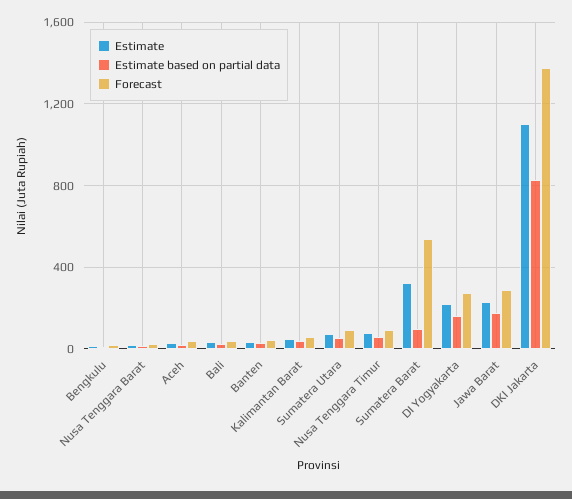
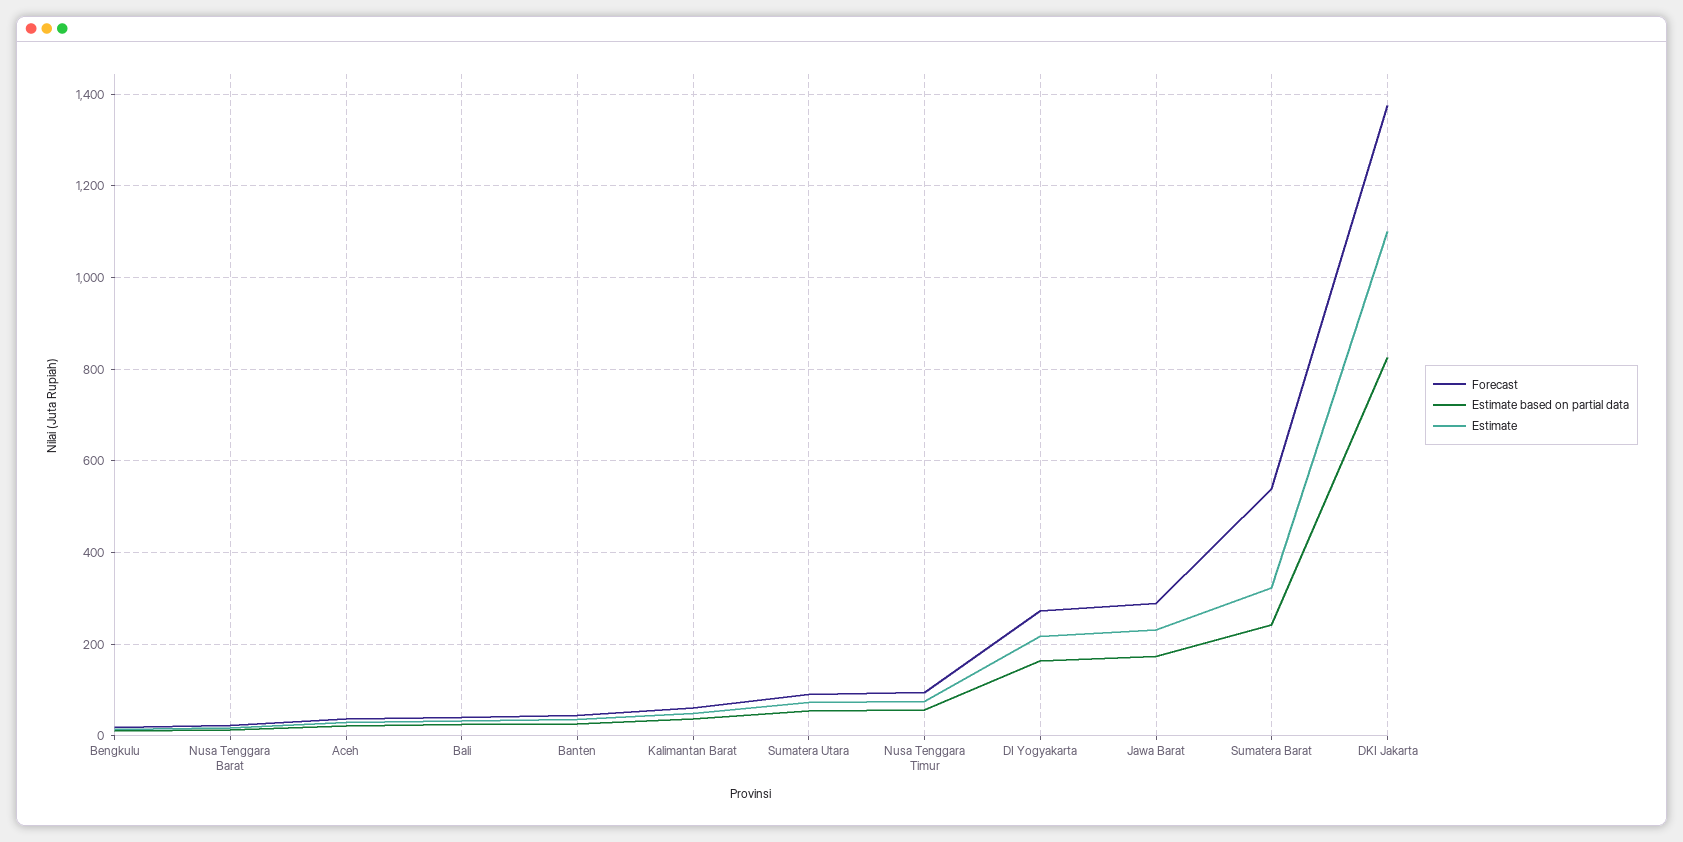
Estimate based on partial data, Sumatera Barat: 100 -> 240

